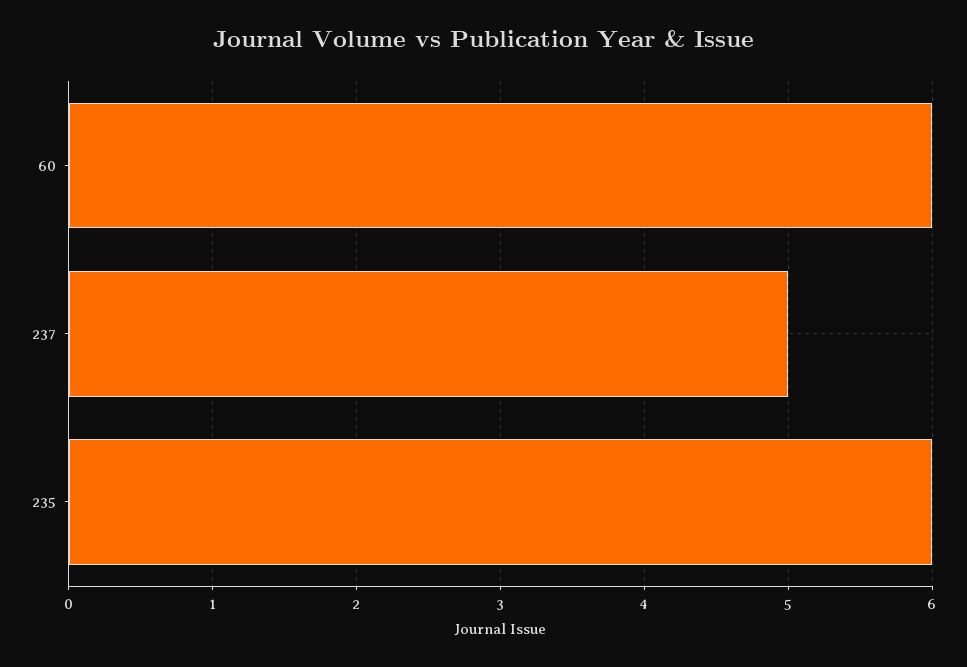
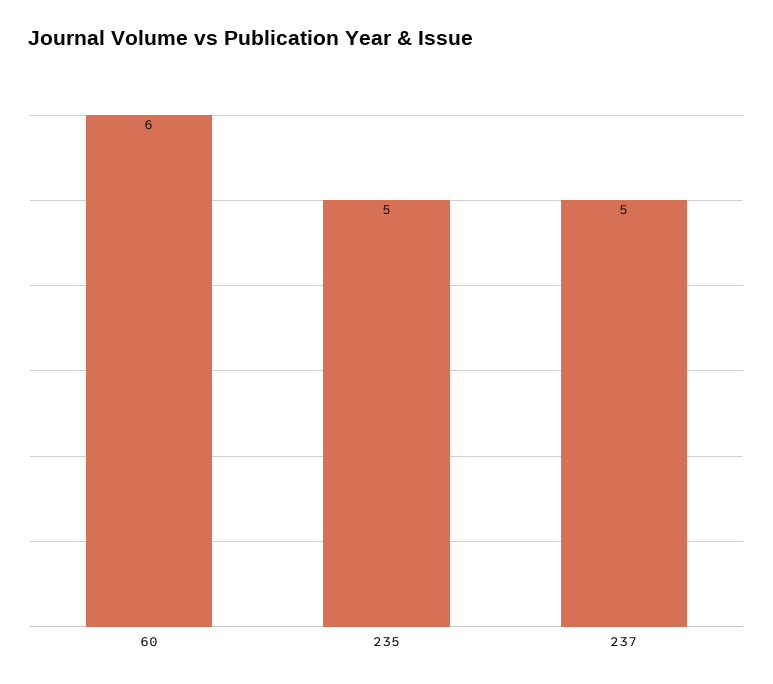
235: 6 -> 5

